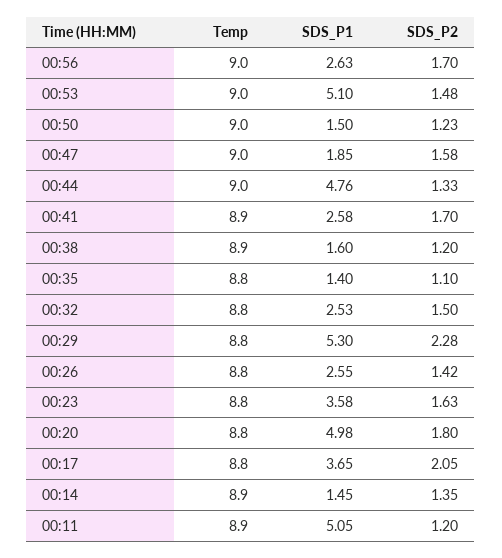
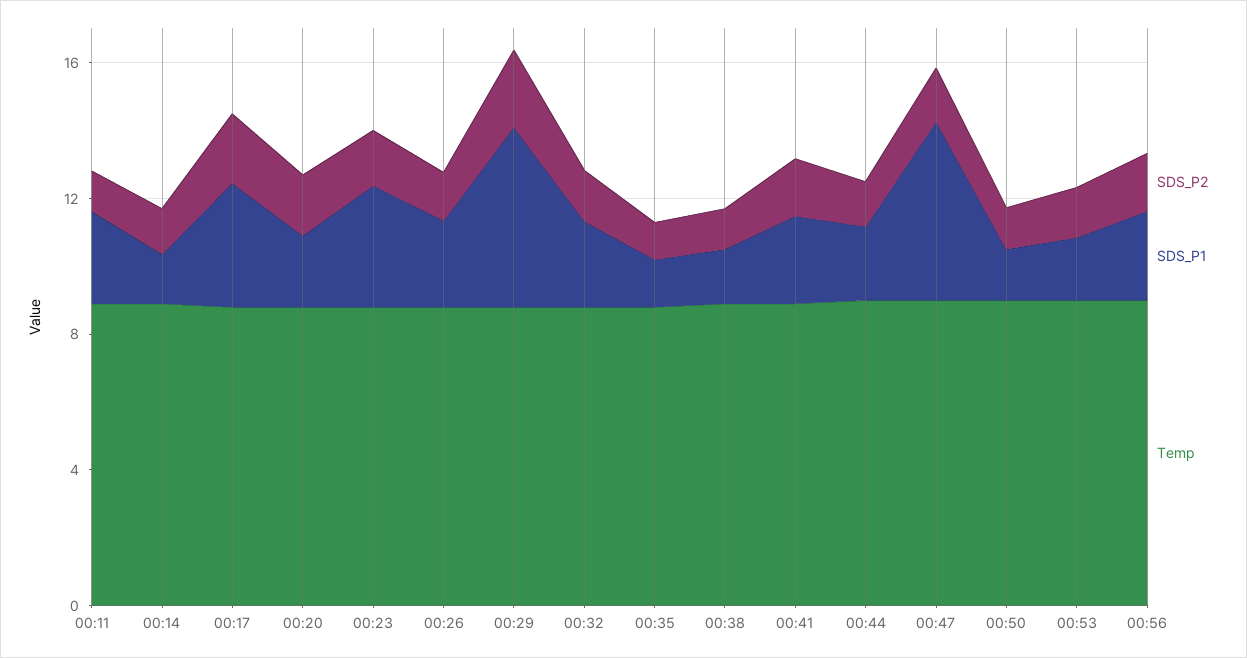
SDS_P1, 00:53: 5.1 -> 2
SDS_P1, 00:47: 1.85 -> 5
SDS_P1, 00:44: 4.76 -> 2
SDS_P1, 00:20: 4.98 -> 2
SDS_P1, 00:11: 5.05 -> 3

